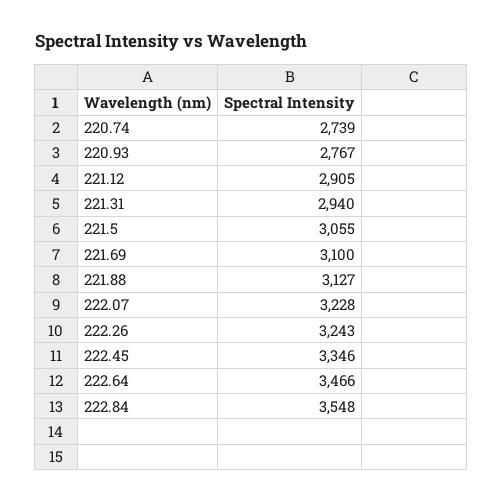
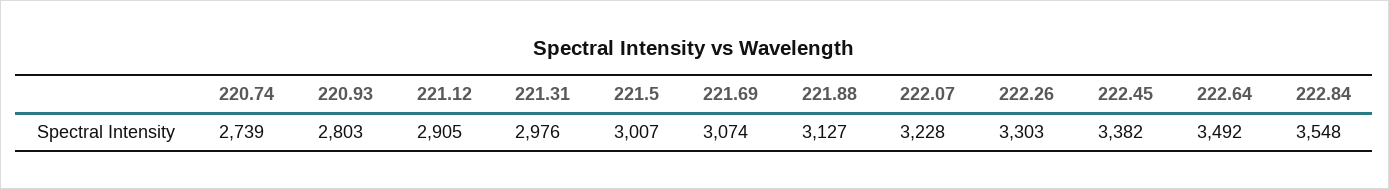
220.93: 2767 -> 2803
221.31: 2940 -> 2976
221.5: 3055 -> 3007
221.69: 3100 -> 3074
222.26: 3243 -> 3303
222.45: 3346 -> 3382
222.64: 3466 -> 3492

